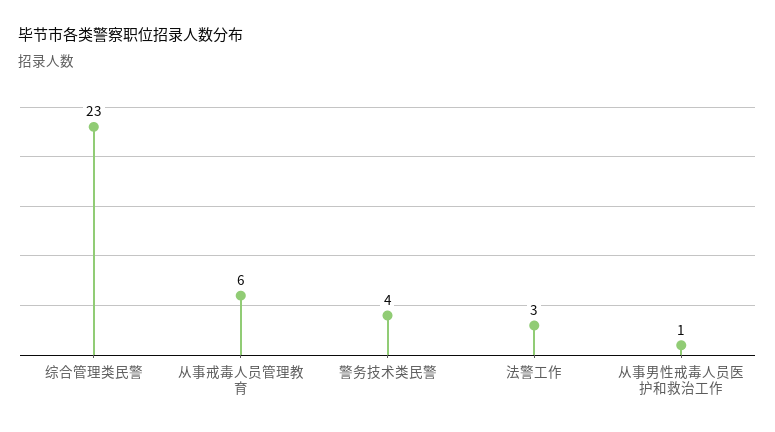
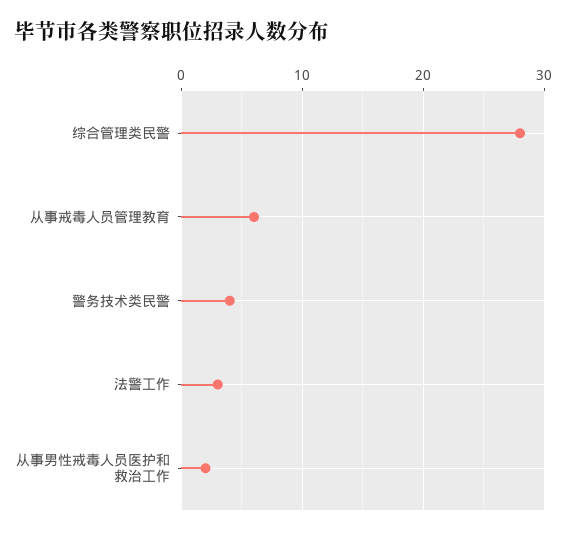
综合管理类民警: 23 -> 28
从事男性戒毒人员医护和救治工作: 1 -> 2

